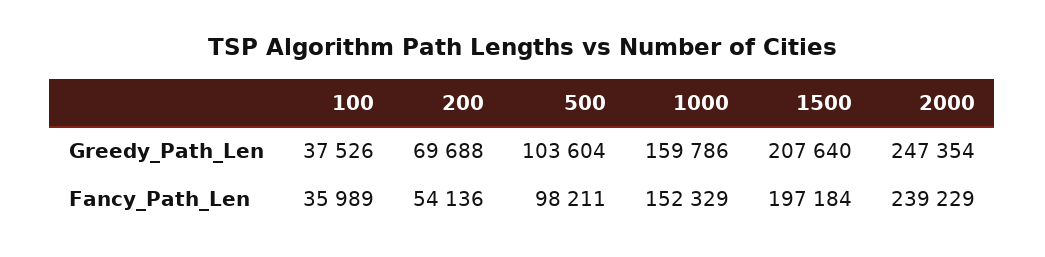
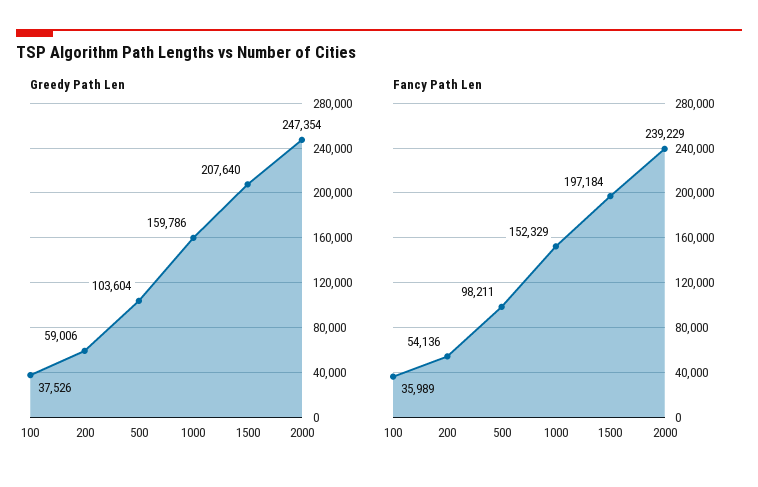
Greedy_Path_Len, 200: 69688 -> 59006

